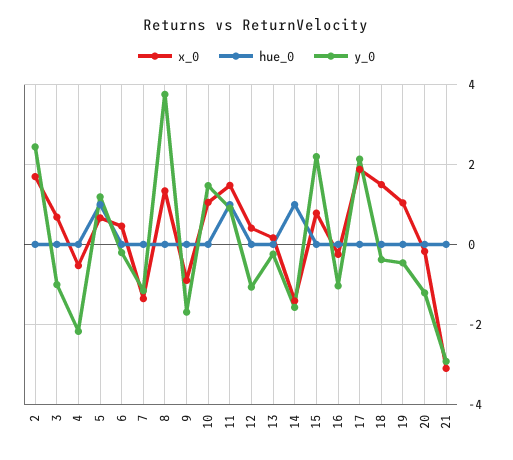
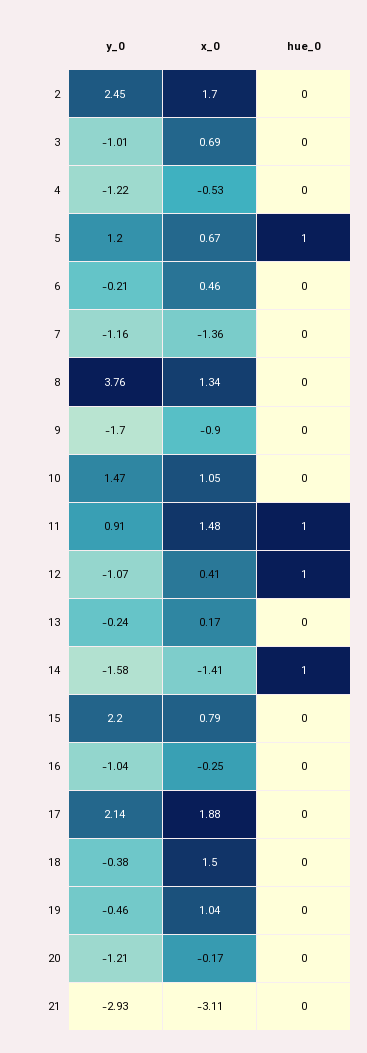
y_0, 4: -2.2 -> -1.22
hue_0, 12: 0 -> 1

